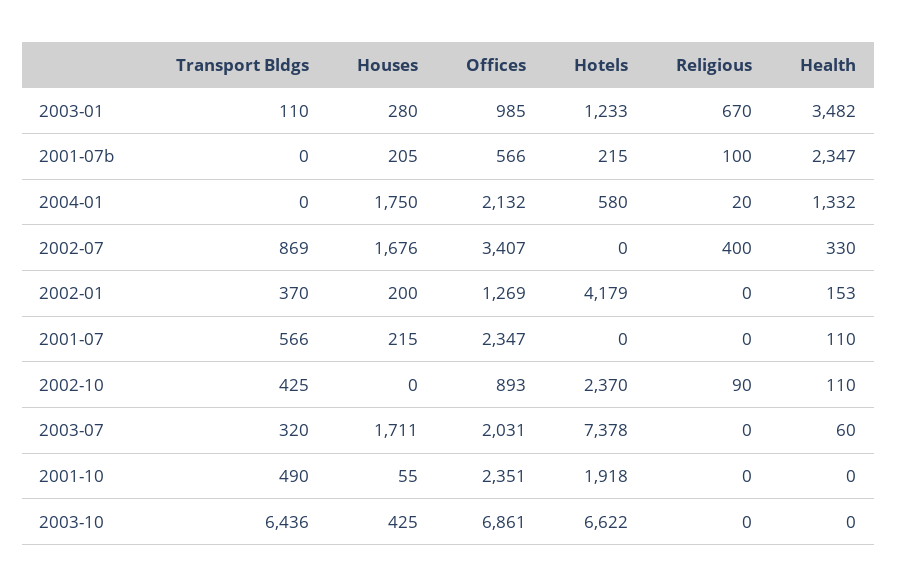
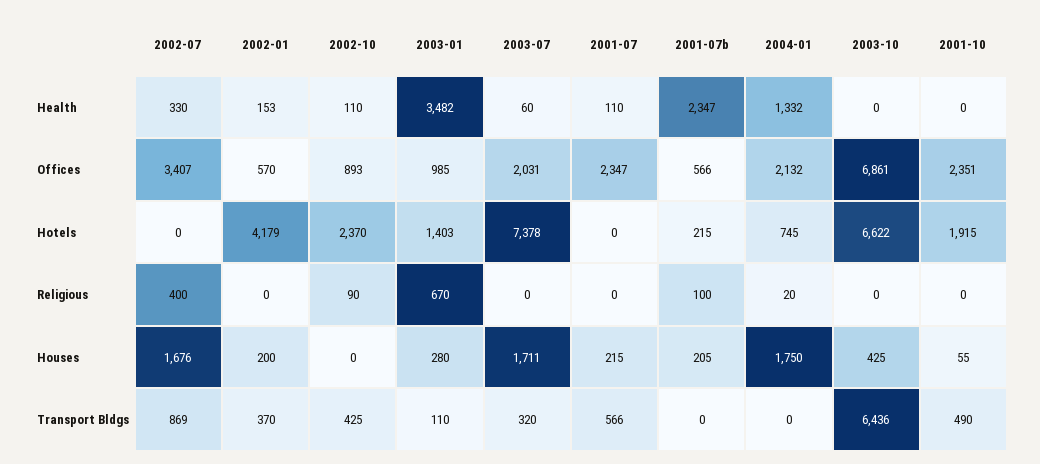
Hotels, 2003-01: 1233 -> 1403
Hotels, 2004-01: 580 -> 745
Offices, 2002-01: 1269 -> 570
Hotels, 2001-10: 1918 -> 1915

